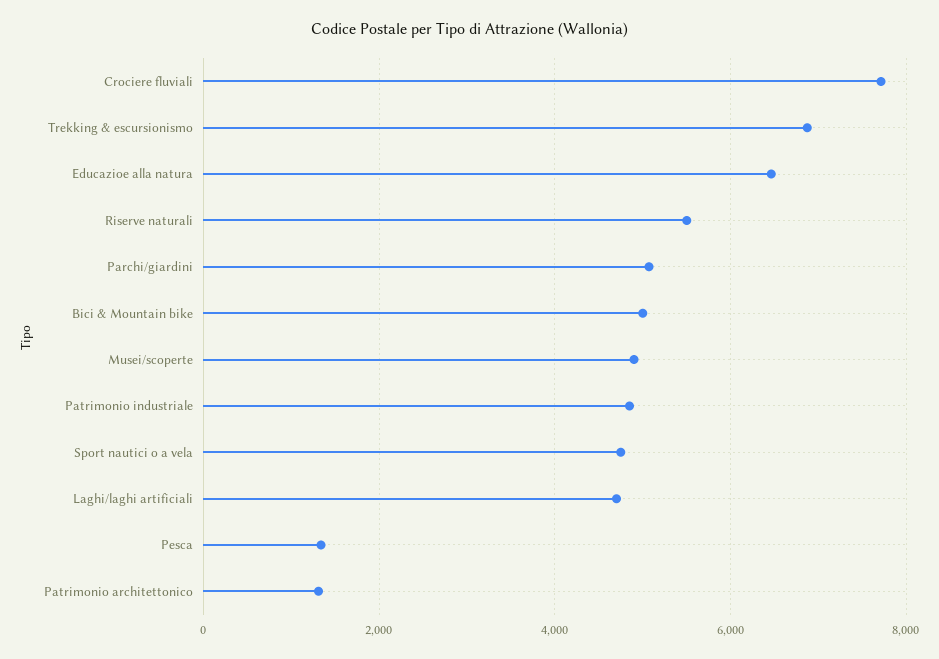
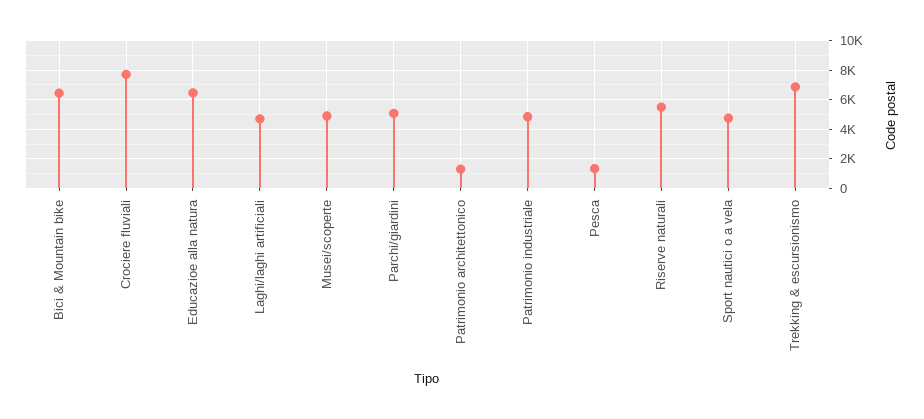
Bici & Mountain bike: 5000 -> 6500

